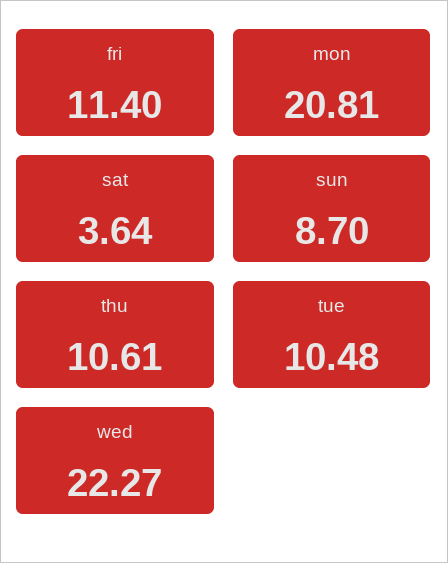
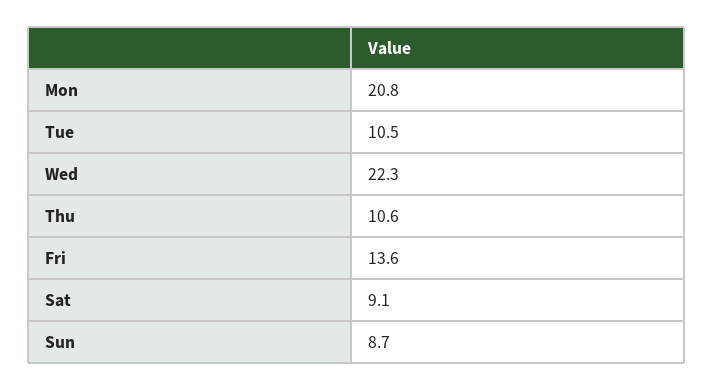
fri: 11.4 -> 13.6
sat: 3.64 -> 9.1

